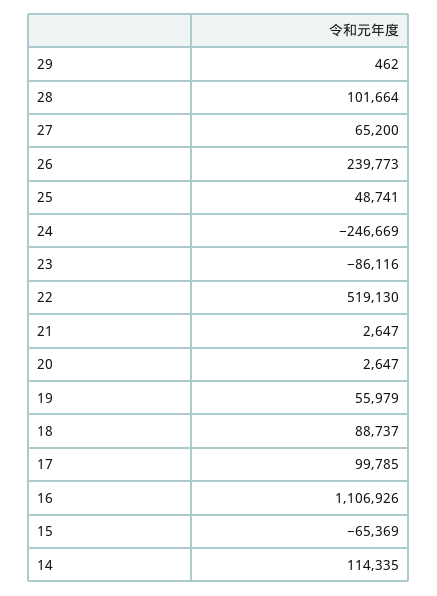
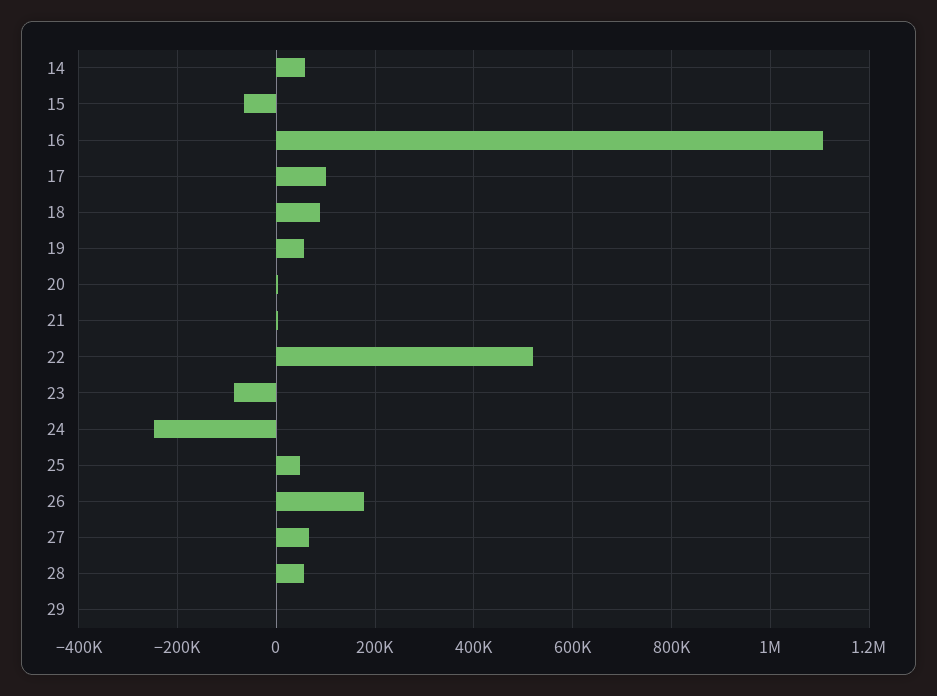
28: 101664 -> 60000
26: 239773 -> 180000
14: 114335 -> 60000

